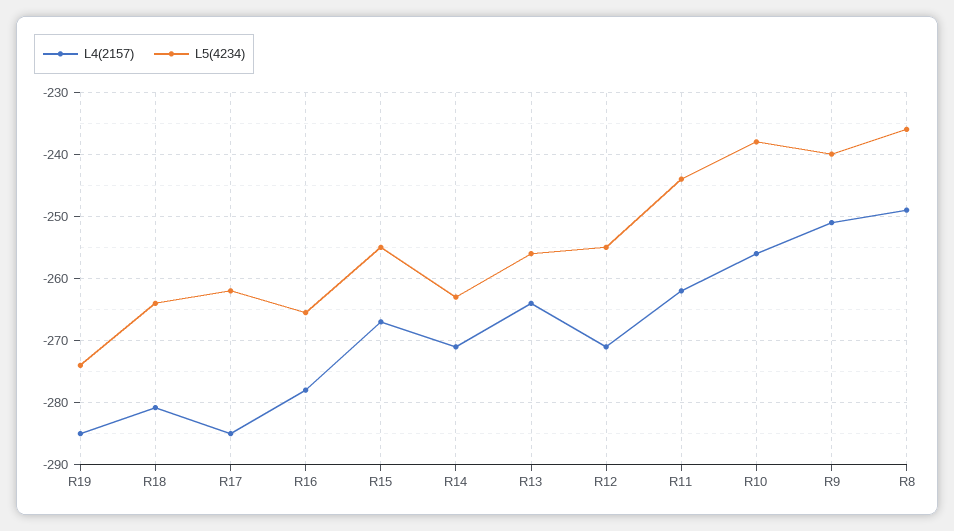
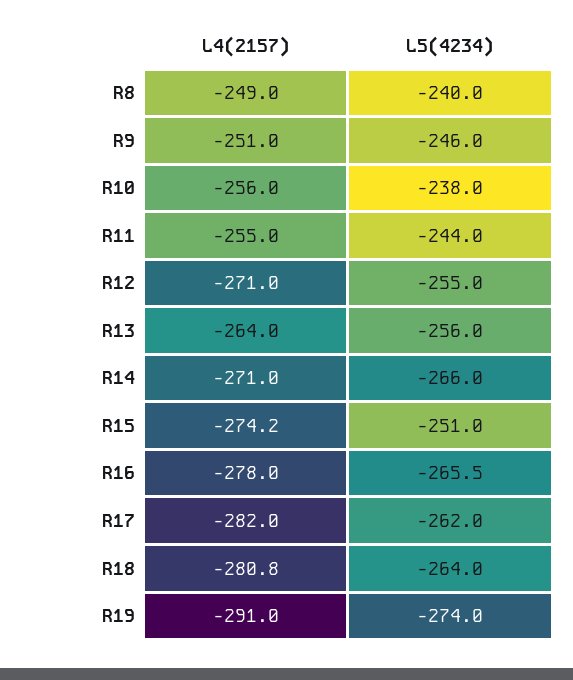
L4(2157), R19: -285 -> -291
L4(2157), R17: -285 -> -282
L4(2157), R15: -267 -> -274.2
L5(4234), R15: -255 -> -251
L5(4234), R14: -263 -> -266
L4(2157), R11: -262 -> -255
L5(4234), R9: -240 -> -246
L5(4234), R8: -236 -> -240

